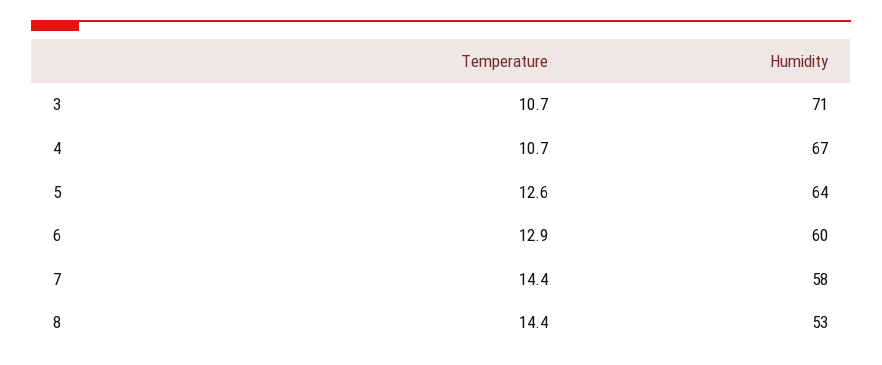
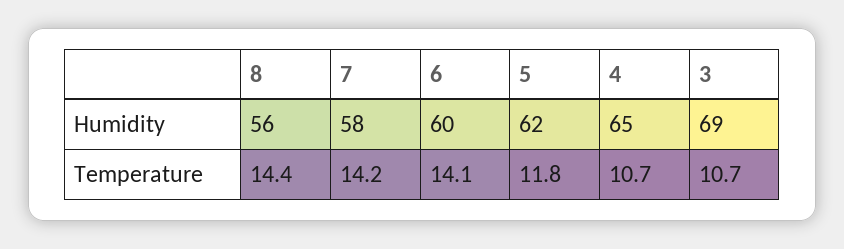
Humidity, 3: 71 -> 69
Humidity, 4: 67 -> 65
Temperature, 5: 12.6 -> 11.8
Humidity, 5: 64 -> 62
Temperature, 6: 12.9 -> 14.1
Temperature, 7: 14.4 -> 14.2
Humidity, 8: 53 -> 56

